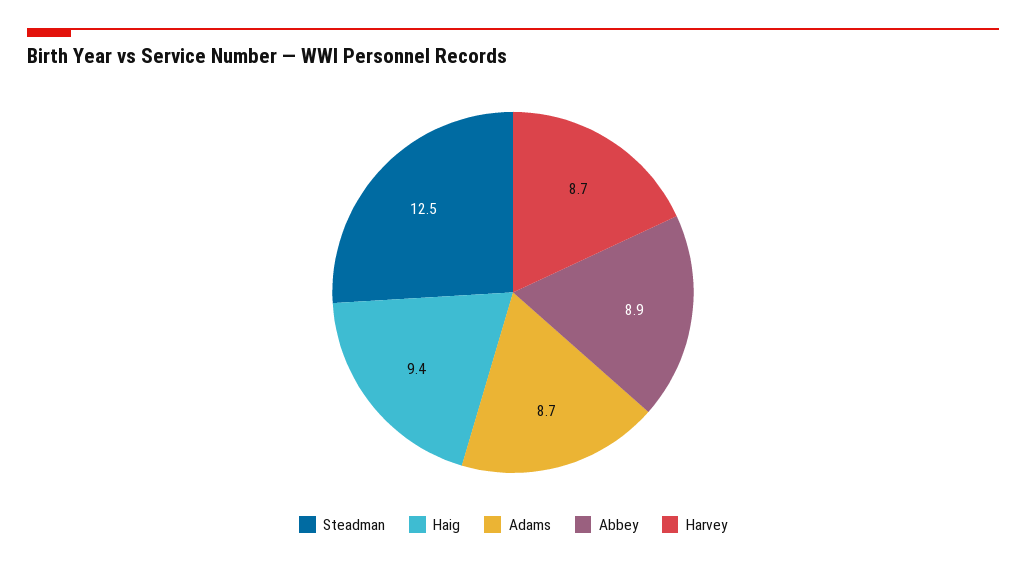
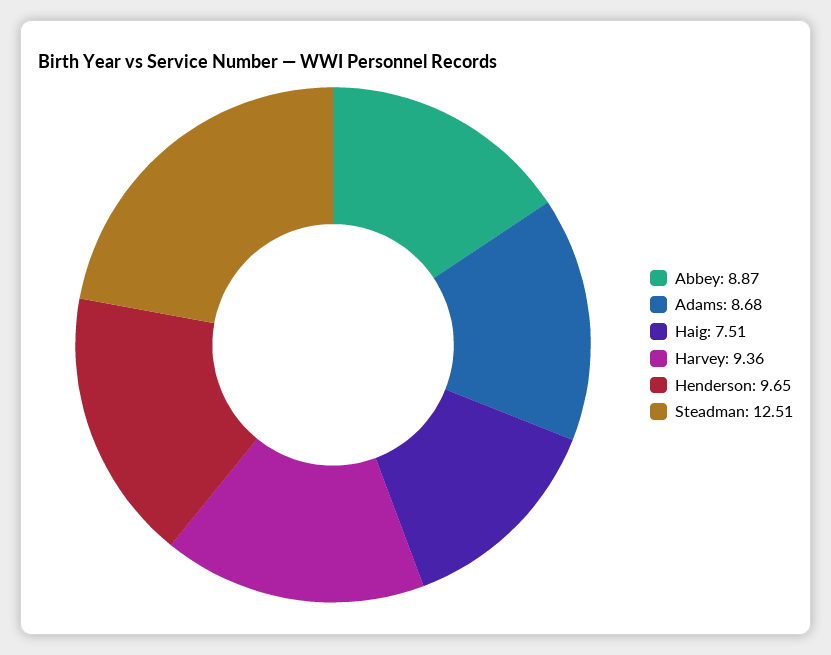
Haig: 9.4 -> 7.51
Harvey: 8.7 -> 9.36
Henderson: none -> 9.65

